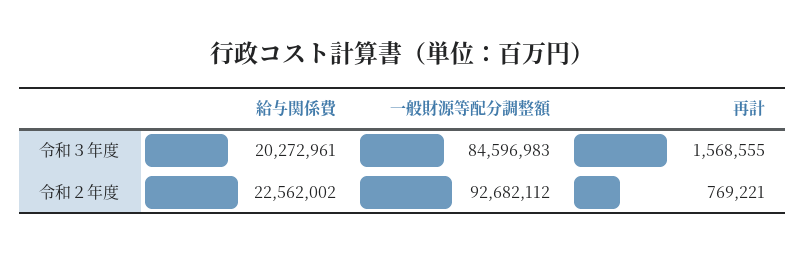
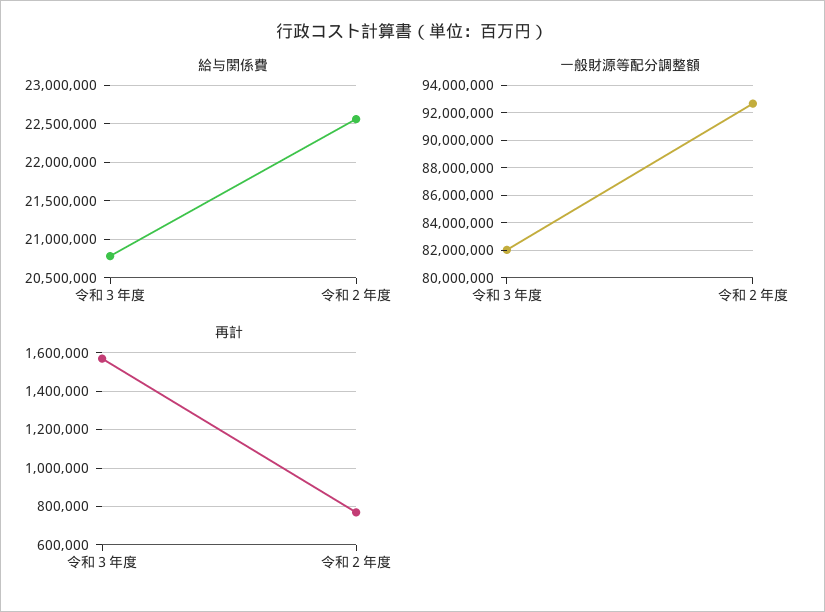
給与関係費, 令和３年度: 20272961 -> 20800000
一般財源等配分調整額, 令和３年度: 84596983 -> 82000000

